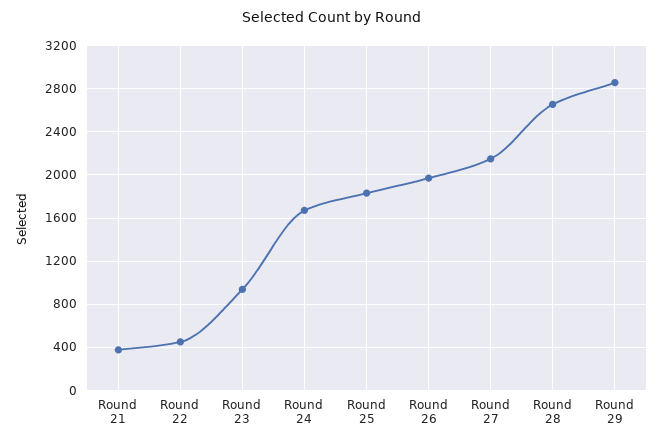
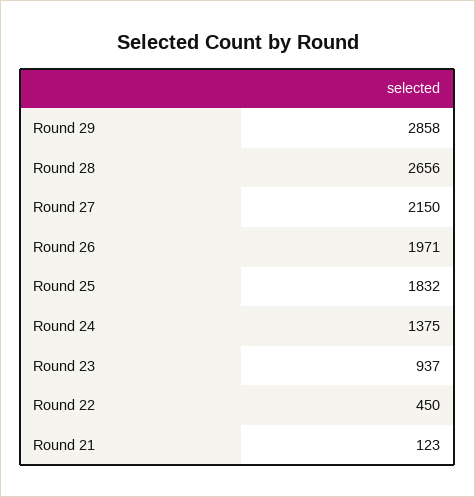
Round 21: 400 -> 123
Round 24: 1700 -> 1375

